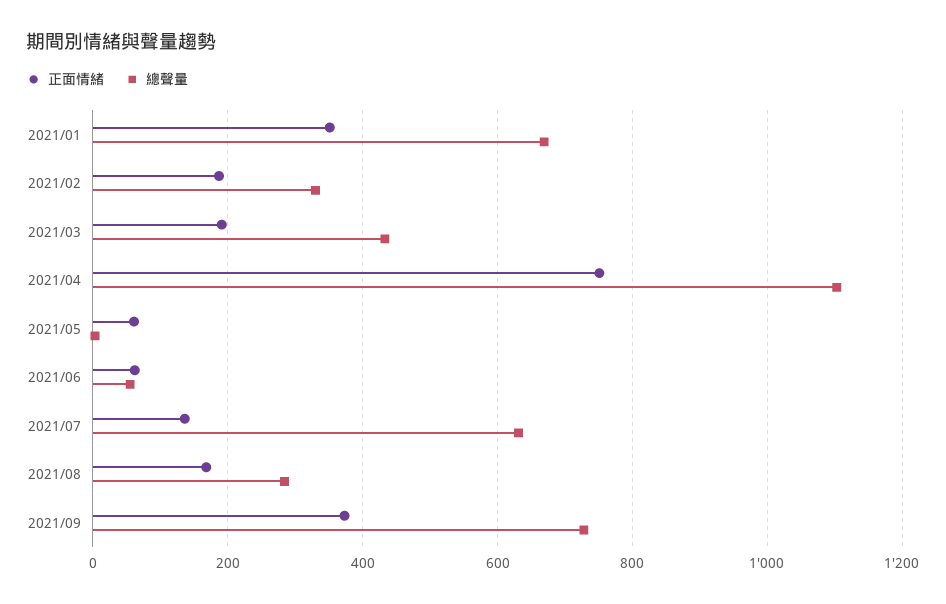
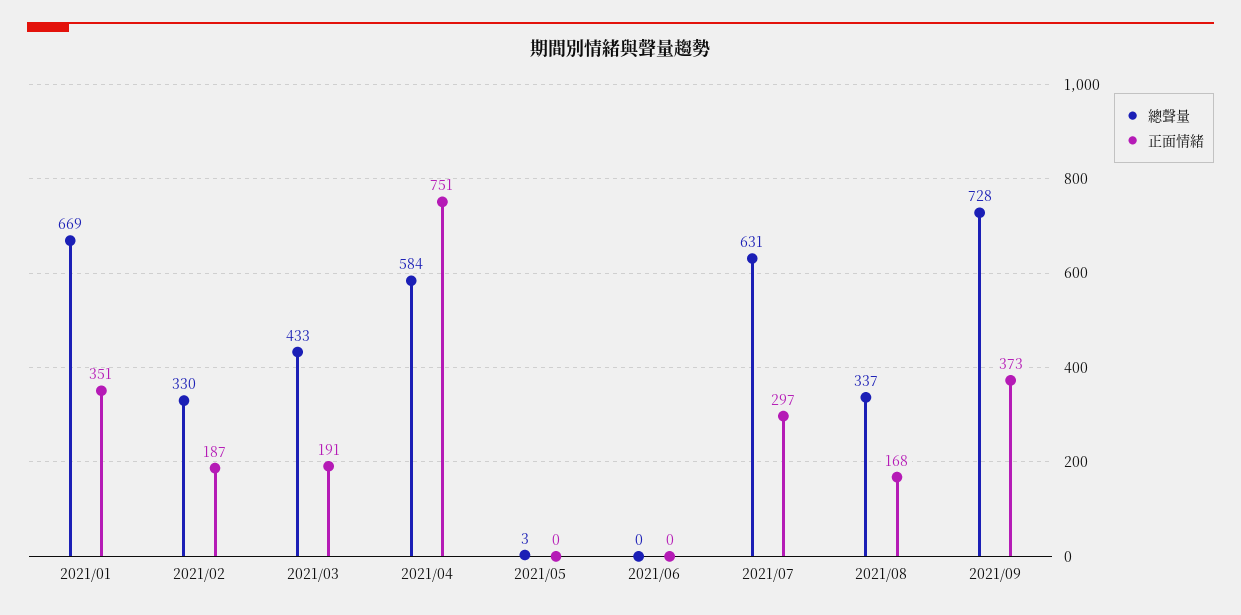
總聲量, 2021/04: 1100 -> 584
正面情緒, 2021/05: 60 -> 0
正面情緒, 2021/06: 60 -> 0
總聲量, 2021/06: 60 -> 0
正面情緒, 2021/07: 140 -> 297
總聲量, 2021/08: 280 -> 337

